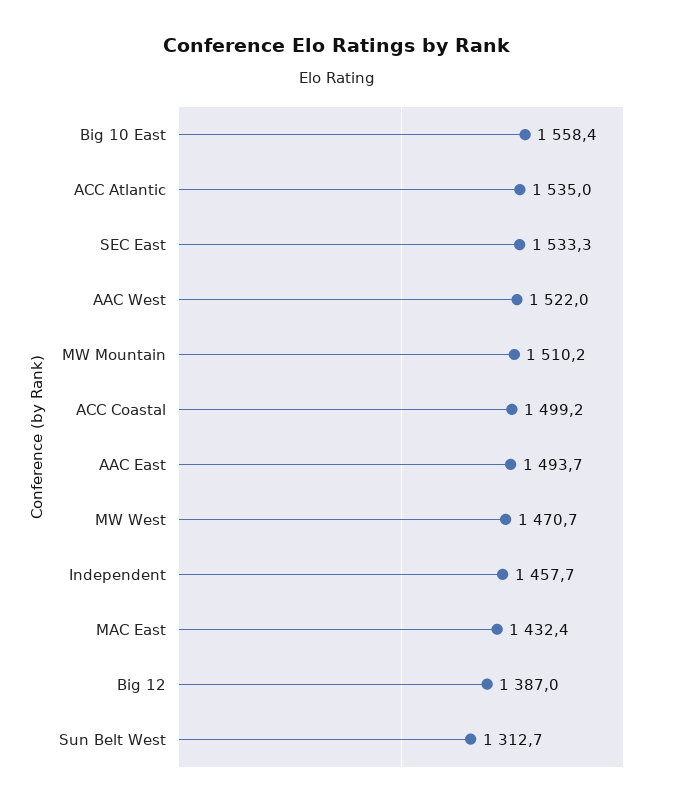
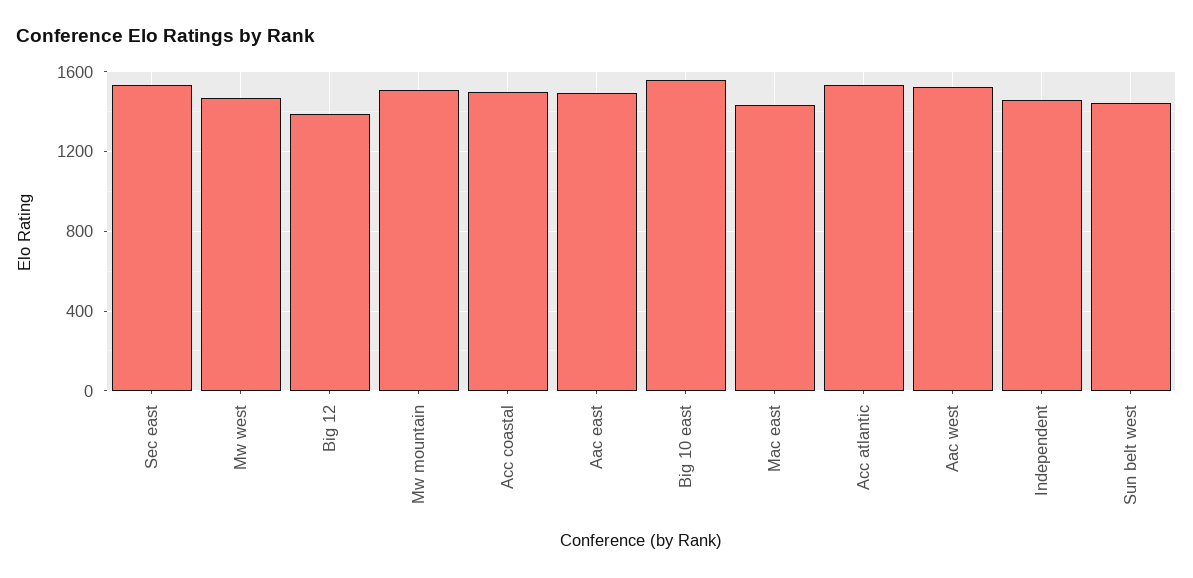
Sun Belt West: 1312.7 -> 1450

